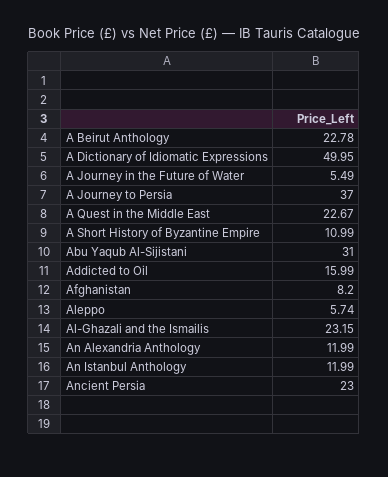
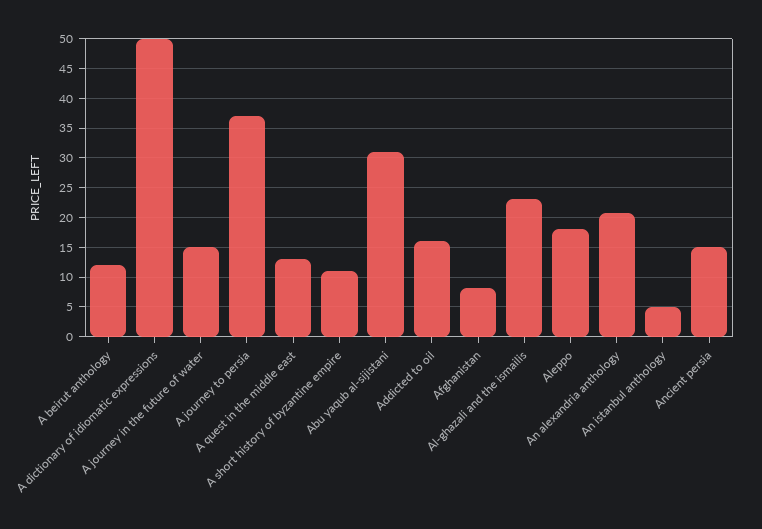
A Beirut Anthology: 22.78 -> 12.5
A Journey in the Future of Water: 5.49 -> 15
A Quest in the Middle East: 22.67 -> 12.5
Aleppo: 5.74 -> 17.5
An Alexandria Anthology: 11.99 -> 20
An Istanbul Anthology: 11.99 -> 5
Ancient Persia: 23 -> 15

